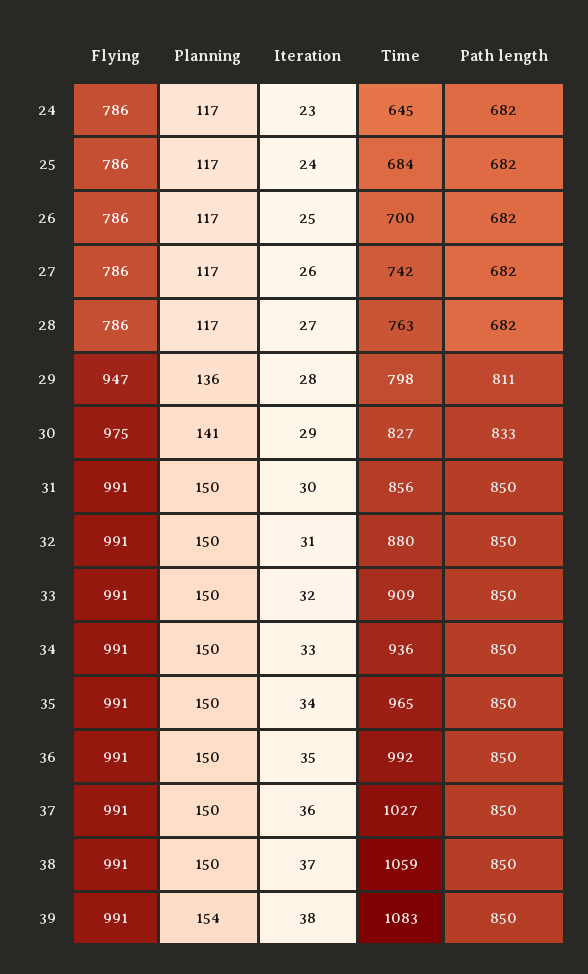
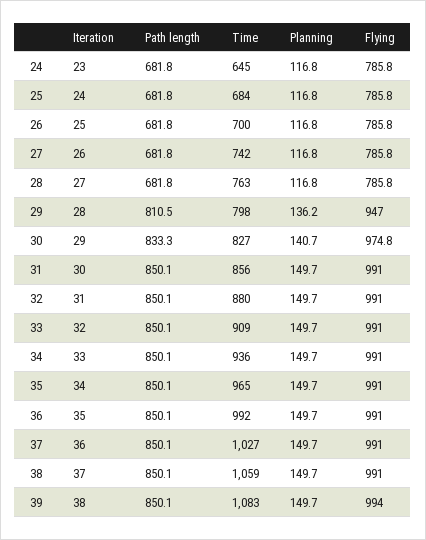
Flying, 39: 991 -> 994
Planning, 39: 154 -> 149.7

